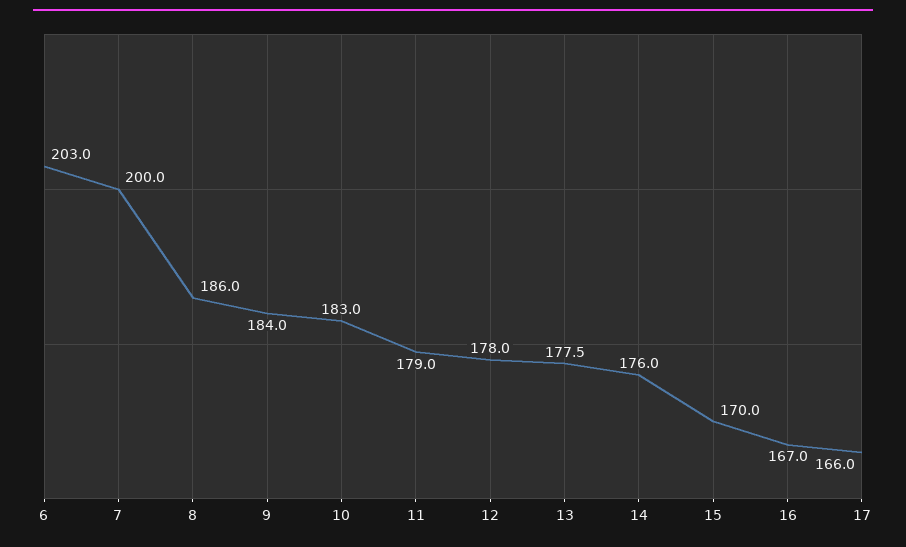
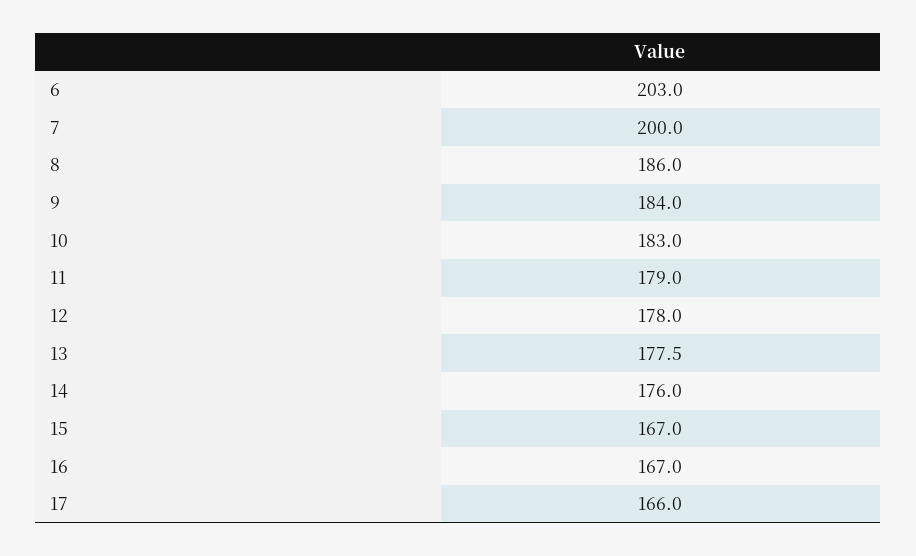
15: 170 -> 167

